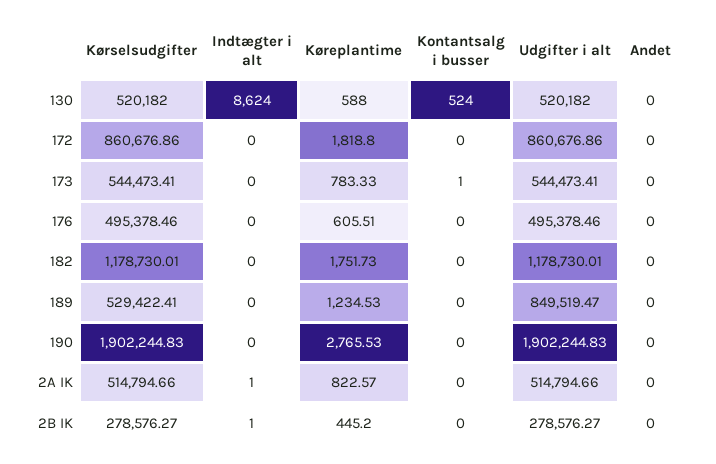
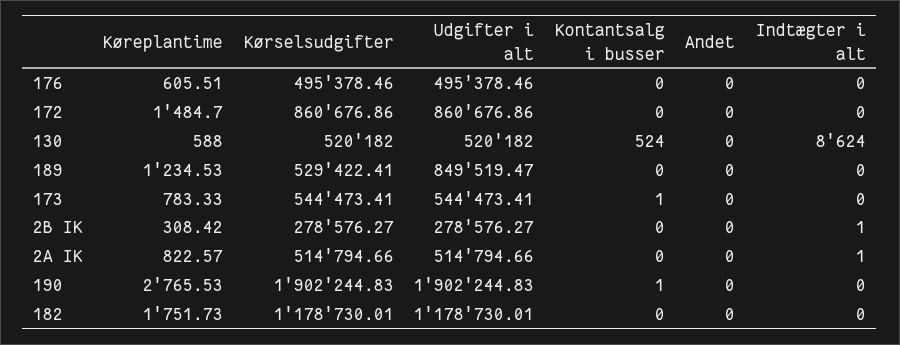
Køreplantime, 172: 1818.8 -> 1484.7
Kontantsalg i busser, 190: 0 -> 1
Køreplantime, 2B IK: 445.2 -> 308.42

